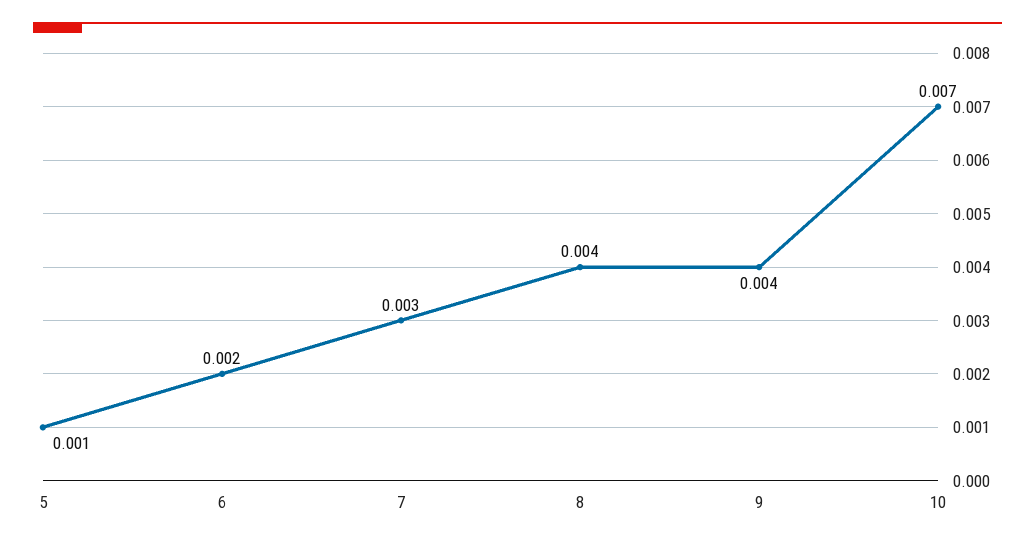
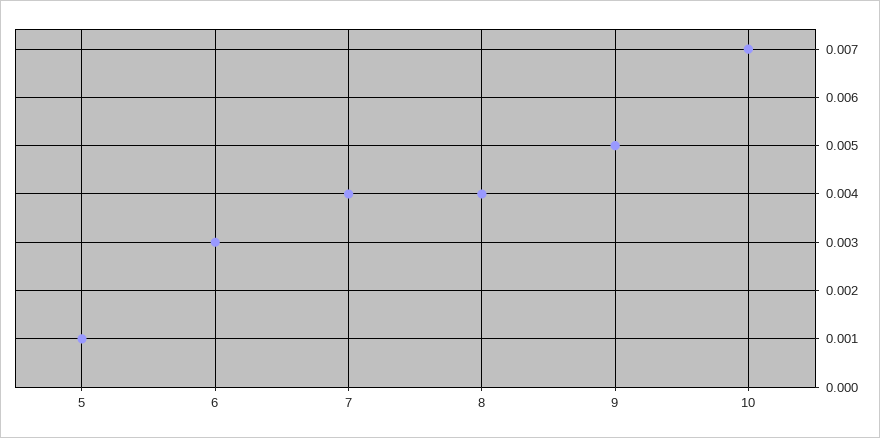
6: 0.002 -> 0.003
7: 0.003 -> 0.004
9: 0.004 -> 0.005

